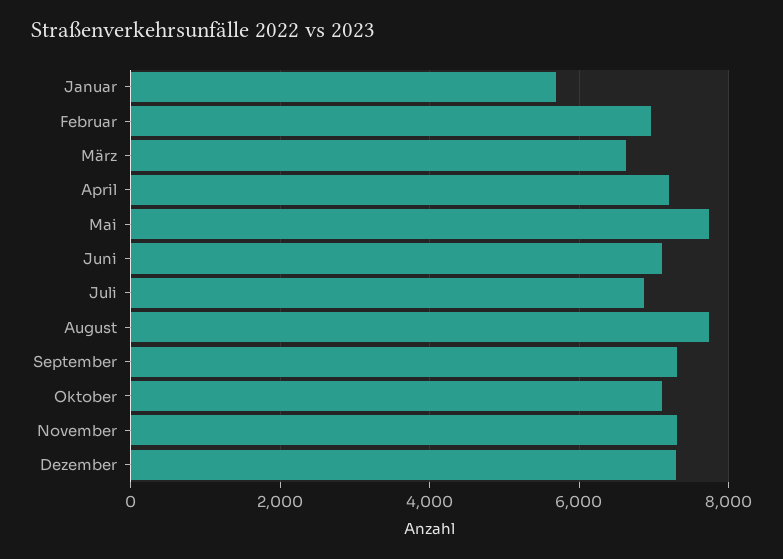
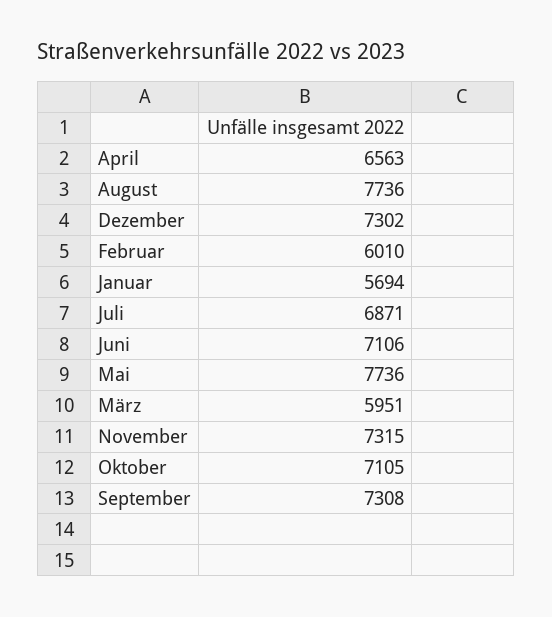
Februar: 7000 -> 6010
März: 6600 -> 5951
April: 7200 -> 6563

